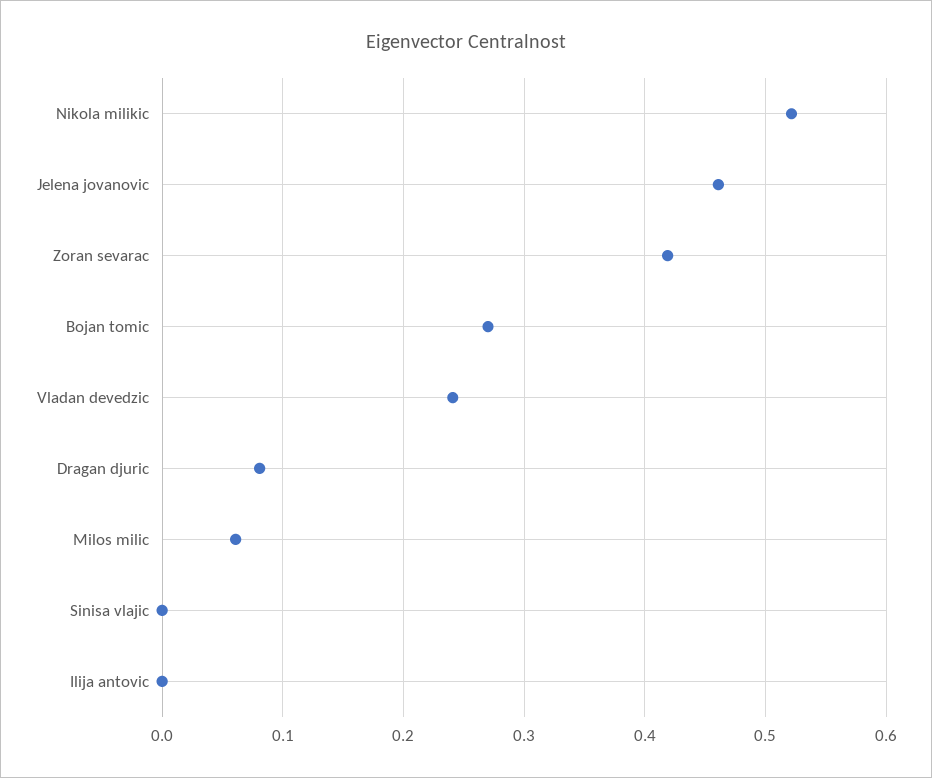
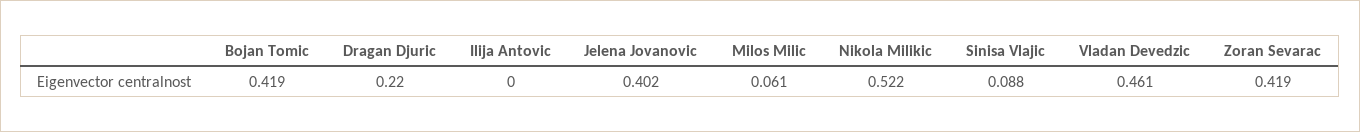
Jelena jovanovic: 0.46 -> 0.402
Bojan tomic: 0.27 -> 0.419
Vladan devedzic: 0.24 -> 0.461
Dragan djuric: 0.08 -> 0.22
Sinisa vlajic: 0 -> 0.088

